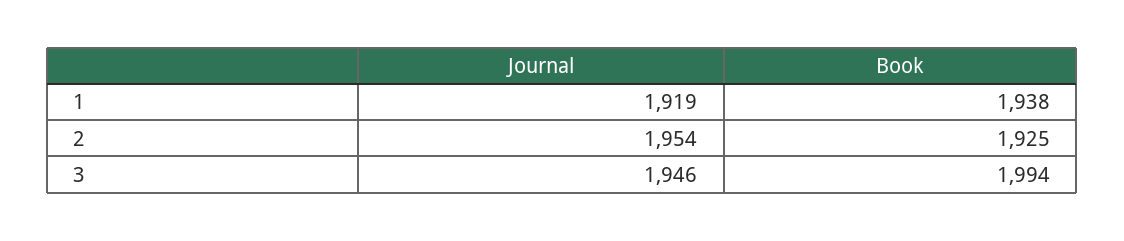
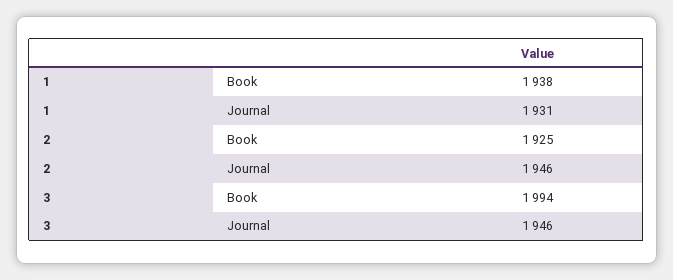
Journal, 1: 1919 -> 1931
Journal, 2: 1954 -> 1946

